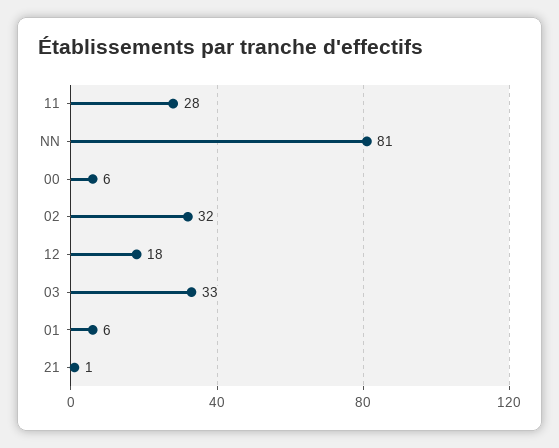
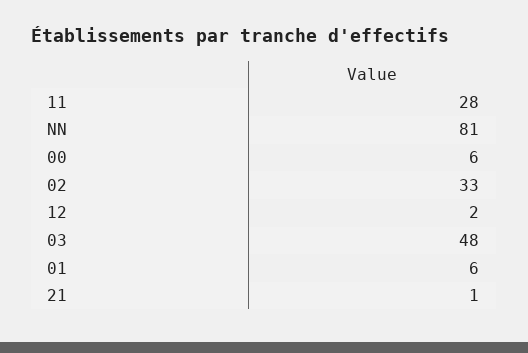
02: 32 -> 33
12: 18 -> 2
03: 33 -> 48

